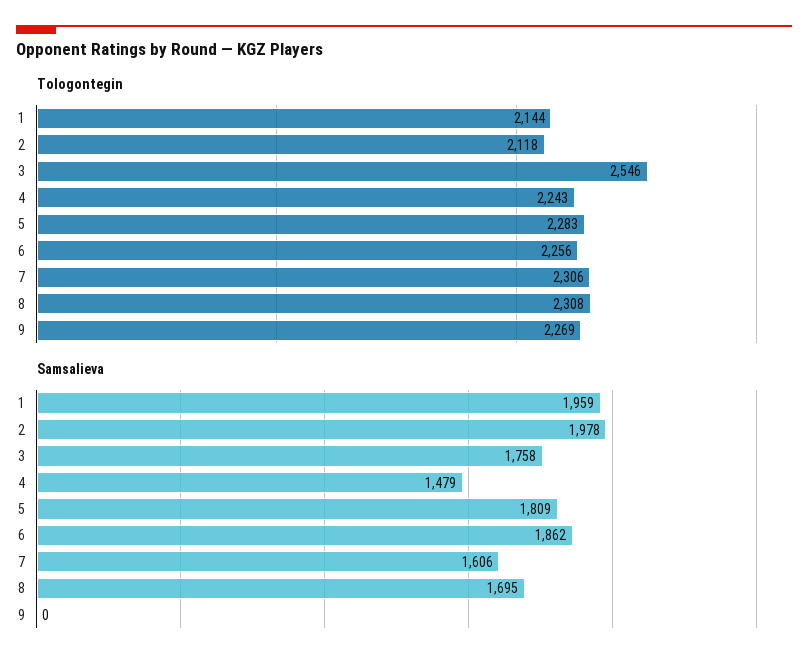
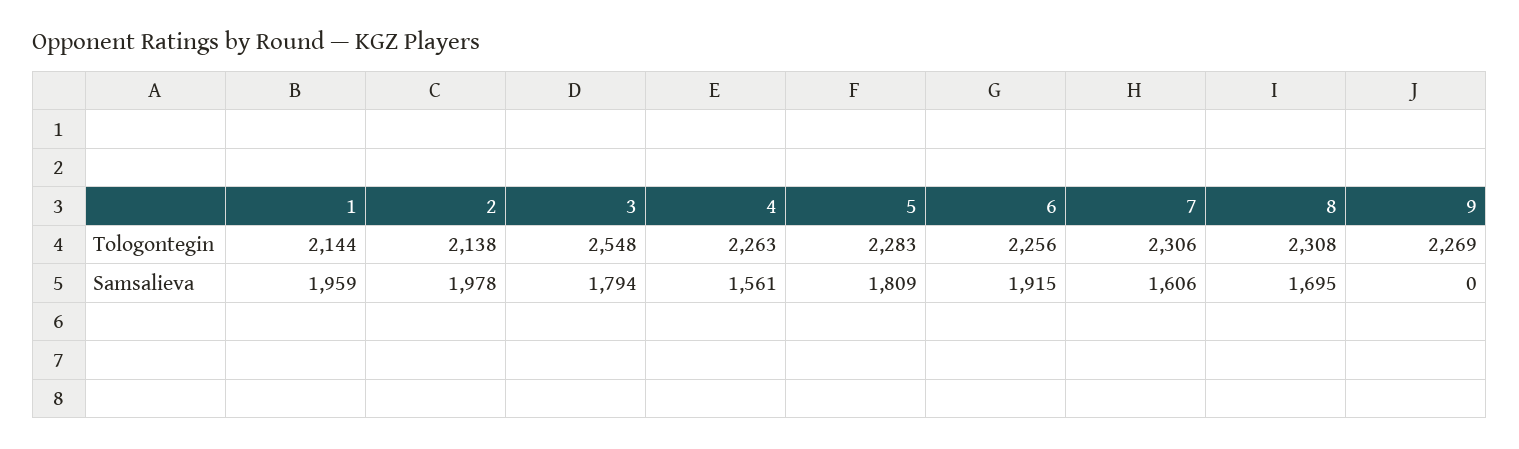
Tologontegin, 2: 2118 -> 2138
Tologontegin, 3: 2546 -> 2548
Tologontegin, 4: 2243 -> 2263
Samsalieva, 3: 1758 -> 1794
Samsalieva, 4: 1479 -> 1561
Samsalieva, 6: 1862 -> 1915

